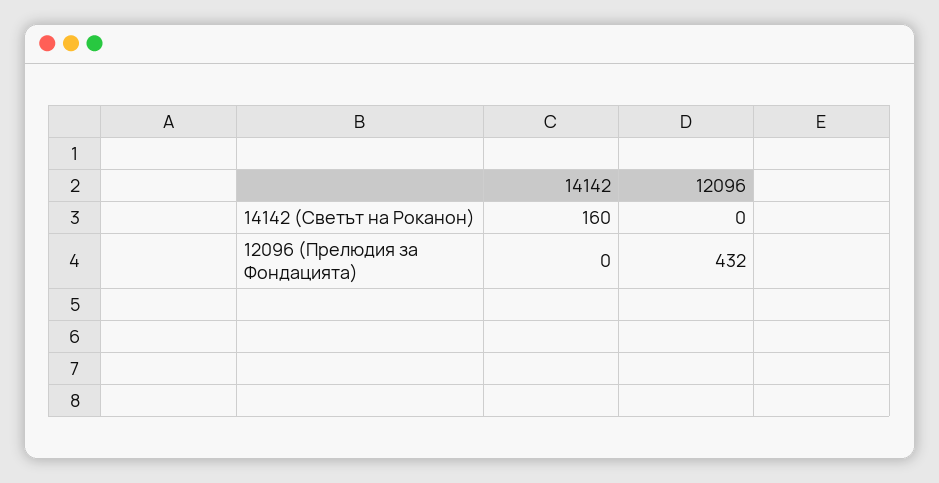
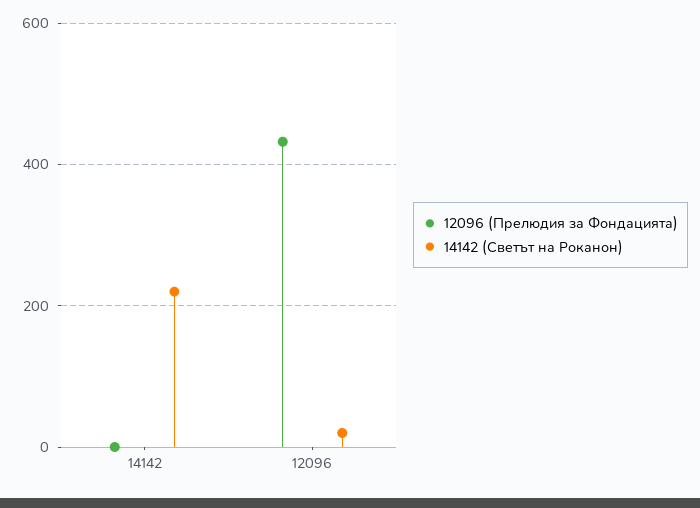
14142 (Светът на Роканон), 14142: 160 -> 220
14142 (Светът на Роканон), 12096: 0 -> 20

